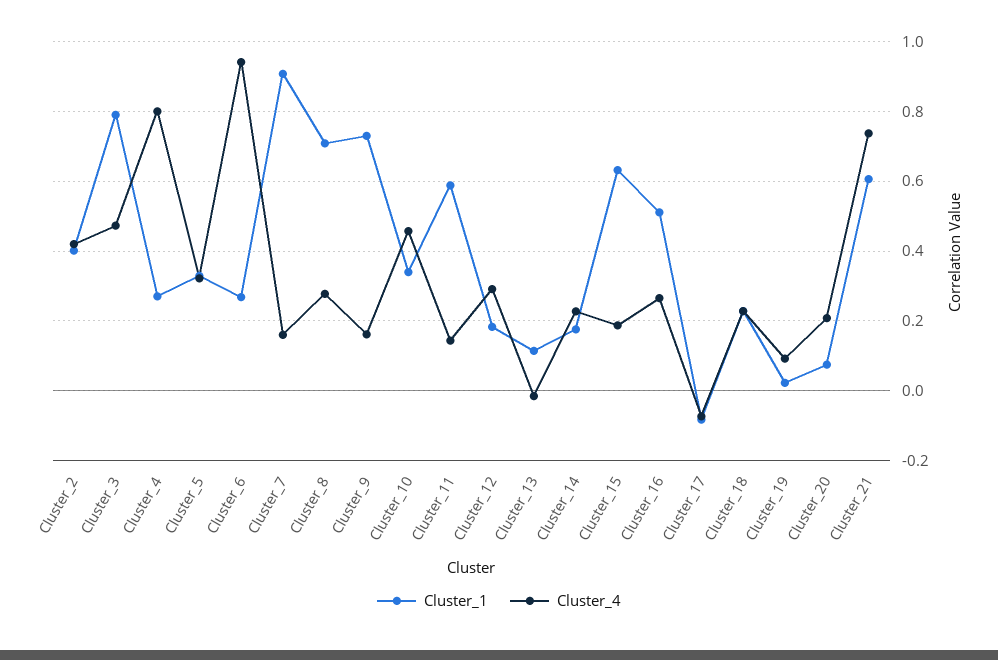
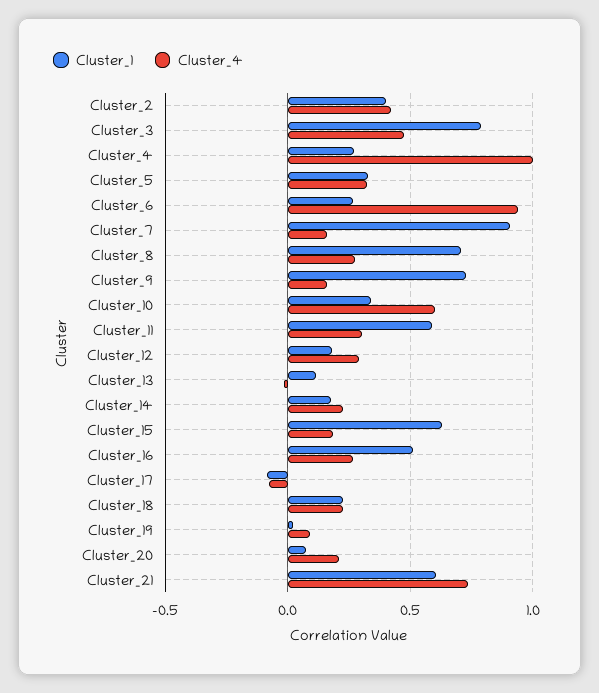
Cluster_4, Cluster_4: 0.8 -> 1
Cluster_4, Cluster_10: 0.46 -> 0.6
Cluster_4, Cluster_11: 0.14 -> 0.3

